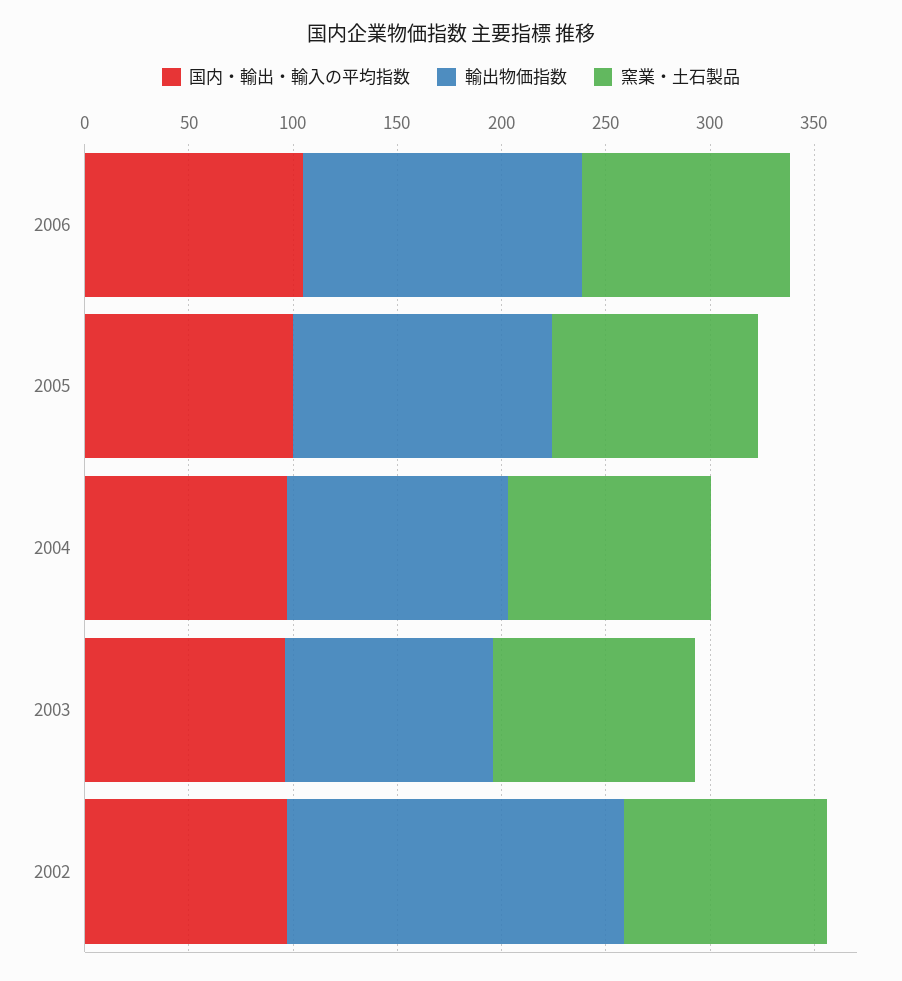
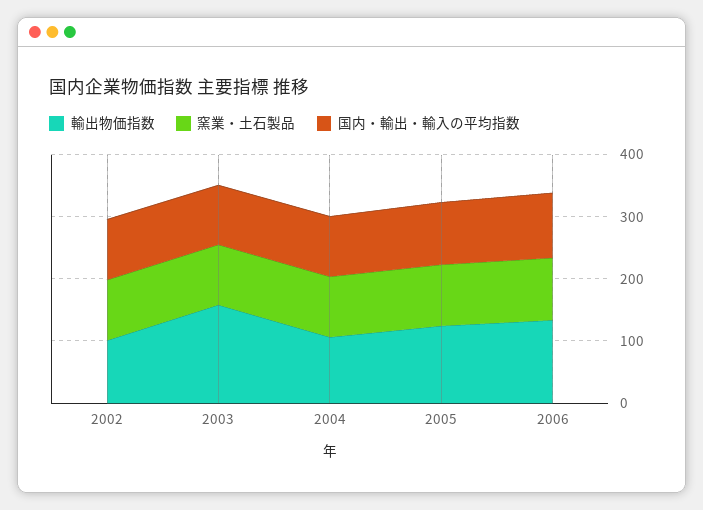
輸出物価指数, 2003: 100 -> 160
輸出物価指数, 2002: 160 -> 100

